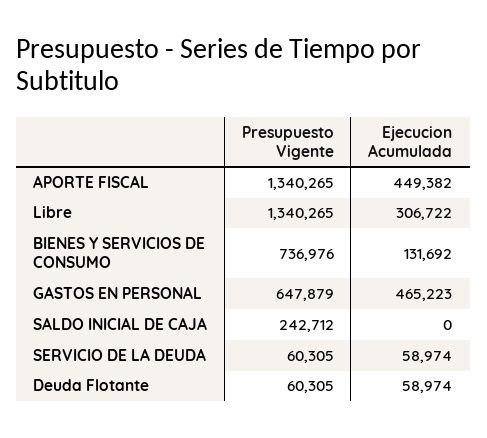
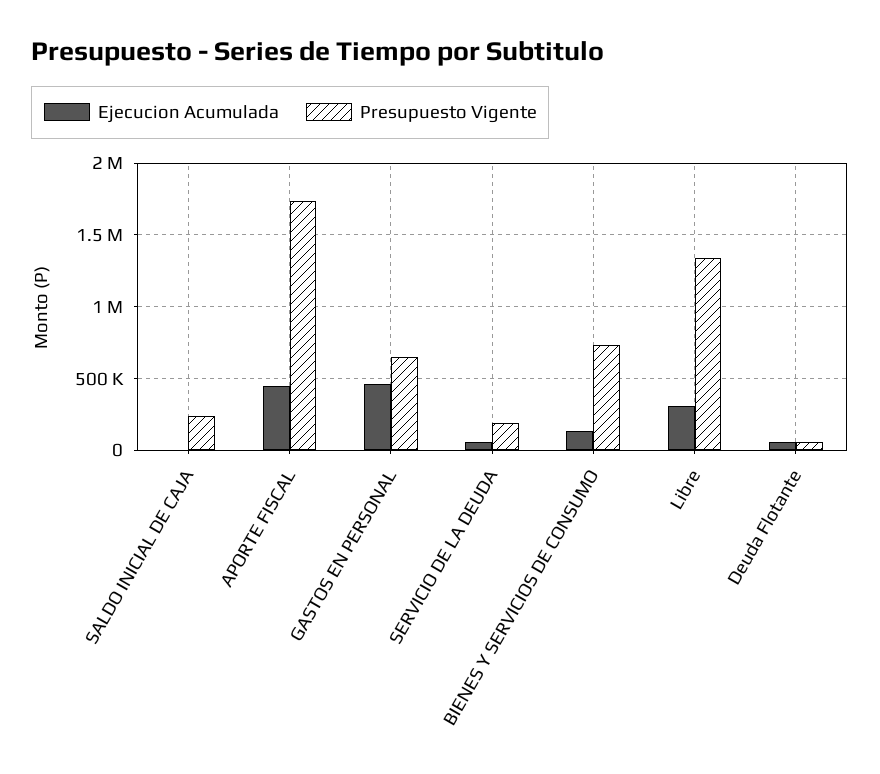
Presupuesto Vigente, APORTE FISCAL: 1340265 -> 1750000
Presupuesto Vigente, SERVICIO DE LA DEUDA: 60305 -> 200000

